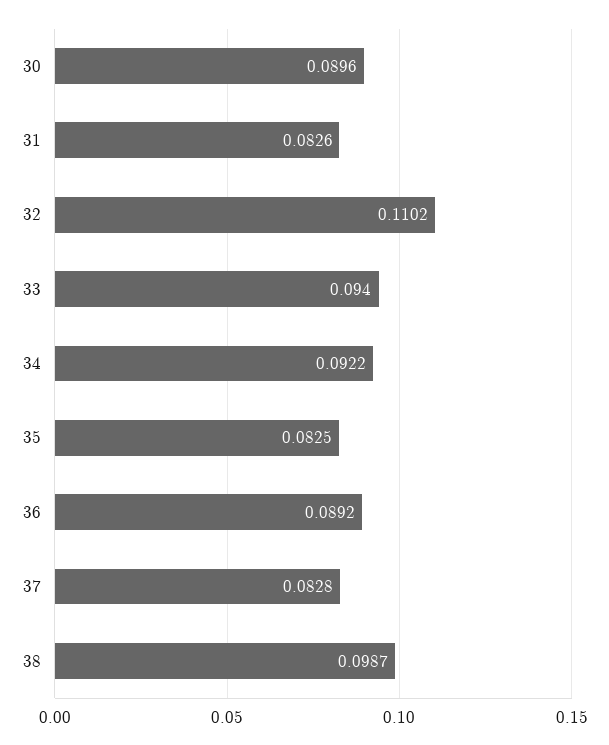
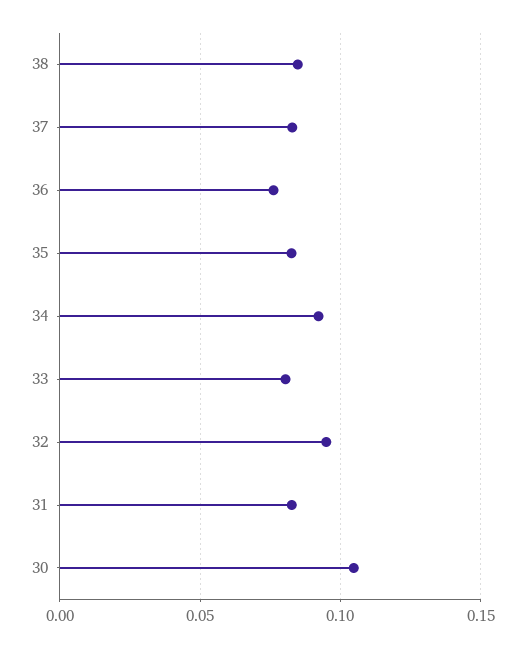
30: 0.0896 -> 0.105
32: 0.1102 -> 0.095
33: 0.094 -> 0.08
36: 0.0892 -> 0.075
38: 0.0987 -> 0.085

